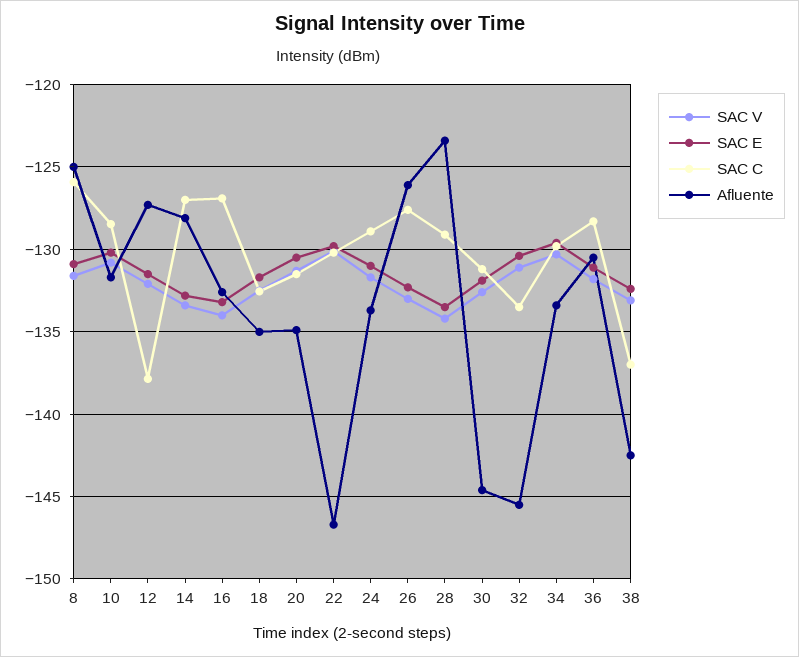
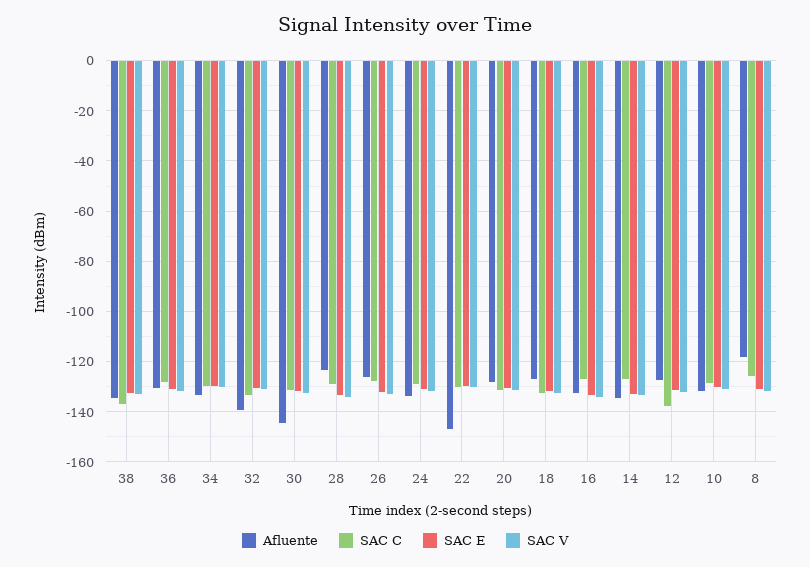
Afluente, 8: -125 -> -117.5
Afluente, 14: -128 -> -135
Afluente, 18: -135 -> -127.5
Afluente, 20: -135 -> -127.5
Afluente, 32: -145.5 -> -140
Afluente, 38: -142.5 -> -135

